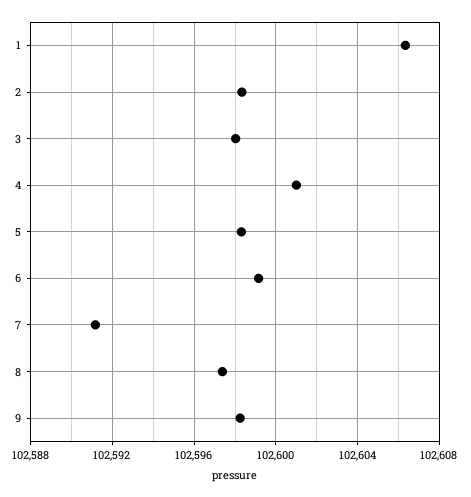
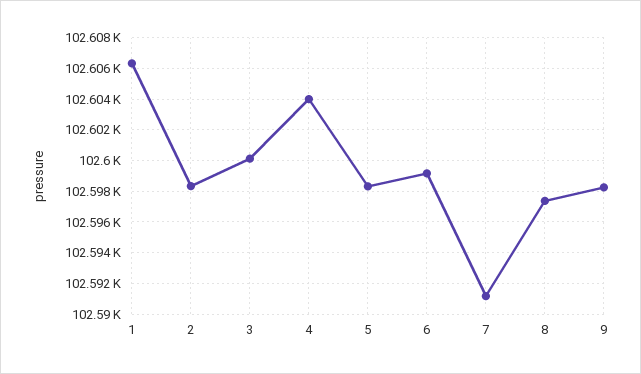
3: 102598 -> 102600
4: 102601 -> 102604

